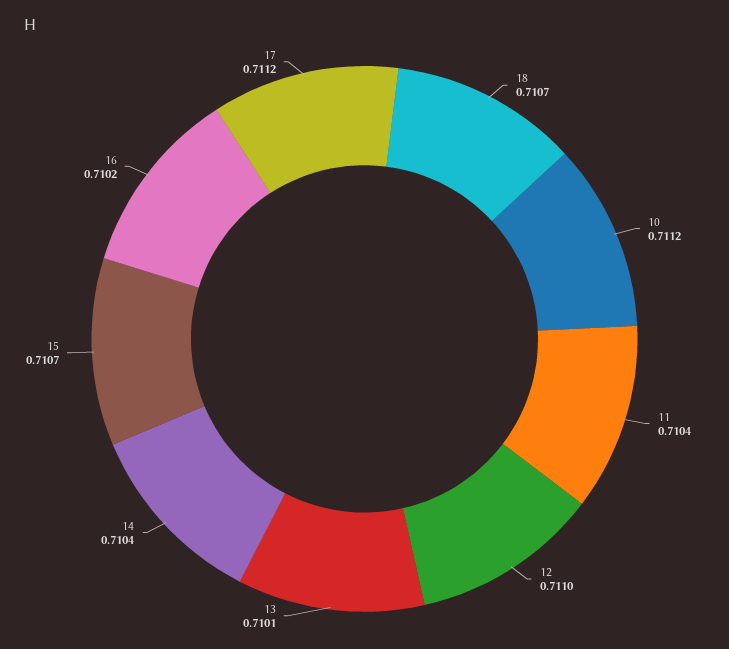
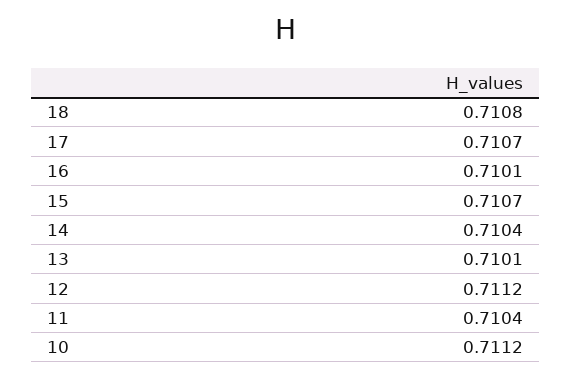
18: 0.7107 -> 0.7108
12: 0.711 -> 0.7112
16: 0.7102 -> 0.7101
17: 0.7112 -> 0.7107

